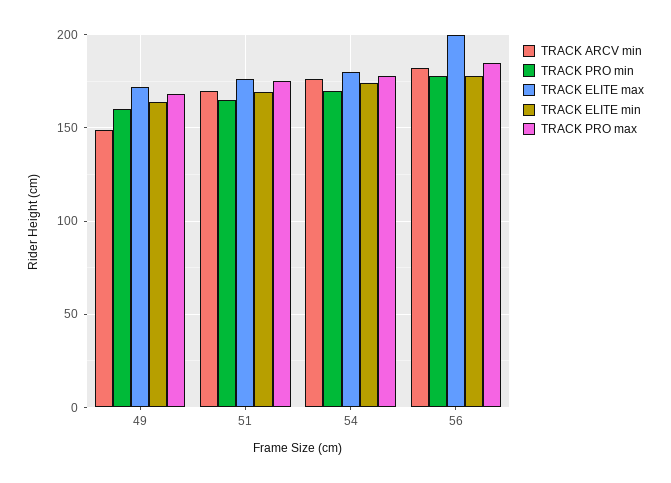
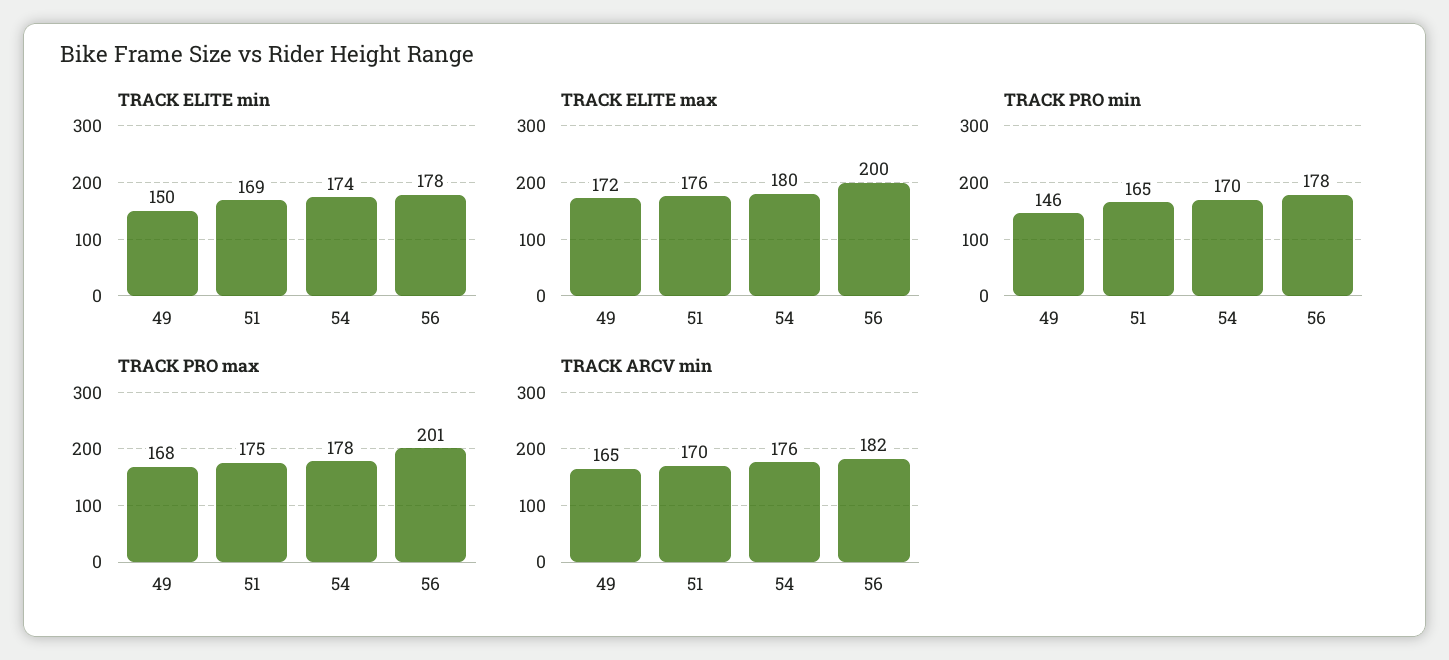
TRACK ARCV min, 49: 150 -> 165
TRACK PRO min, 49: 160 -> 146
TRACK ELITE min, 49: 165 -> 150
TRACK PRO max, 56: 185 -> 201

